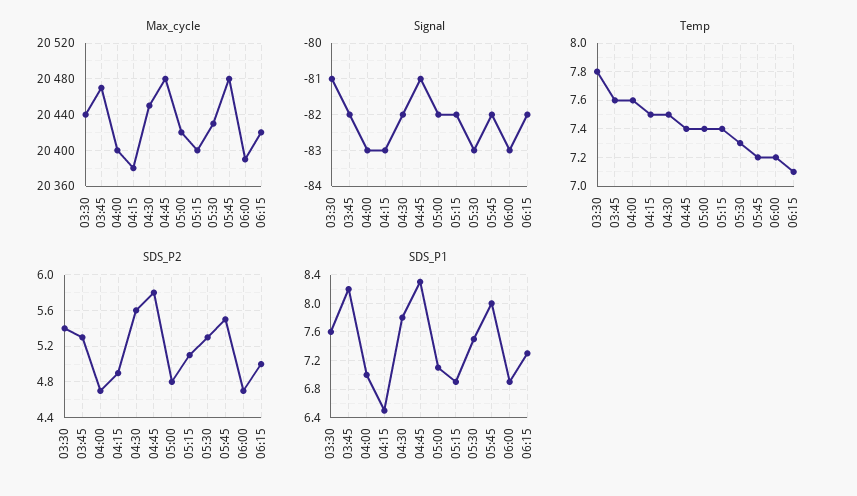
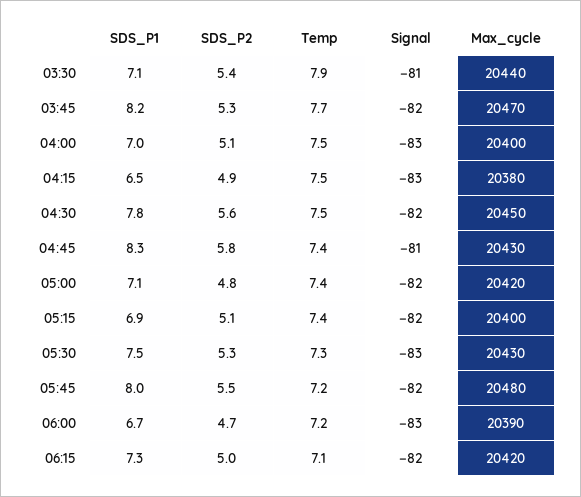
Max_cycle, 04:45: 20480 -> 20430
Temp, 03:30: 7.8 -> 7.9
Temp, 03:45: 7.6 -> 7.7
Temp, 04:00: 7.6 -> 7.5
SDS_P2, 04:00: 4.7 -> 5.1
SDS_P1, 03:30: 7.6 -> 7.1
SDS_P1, 06:00: 6.9 -> 6.7

